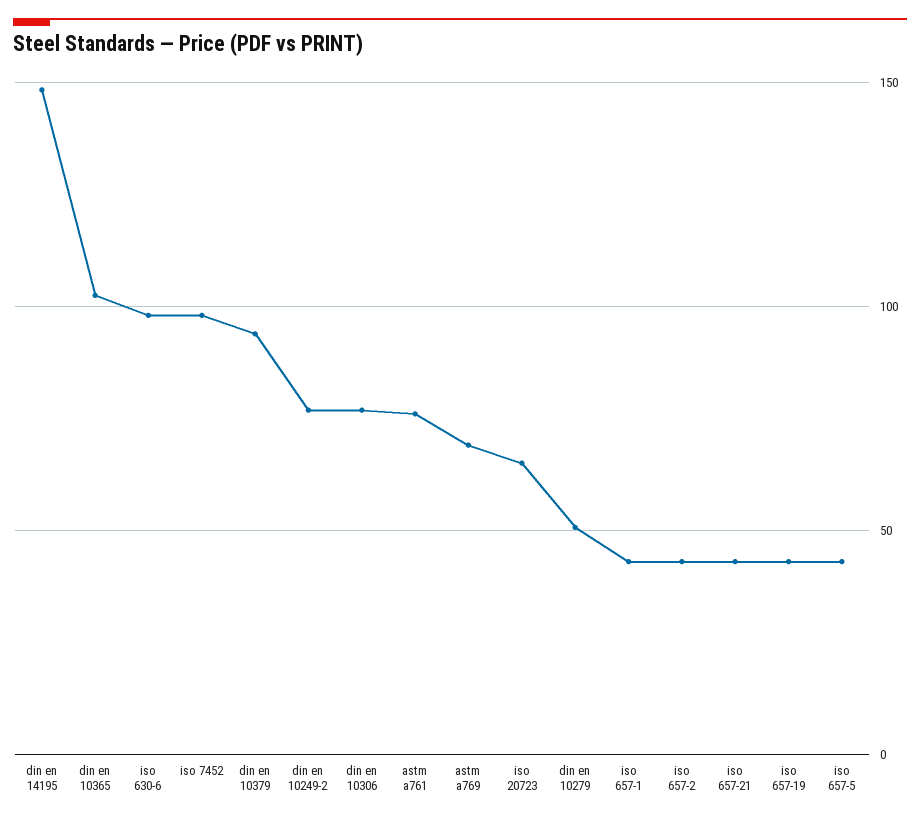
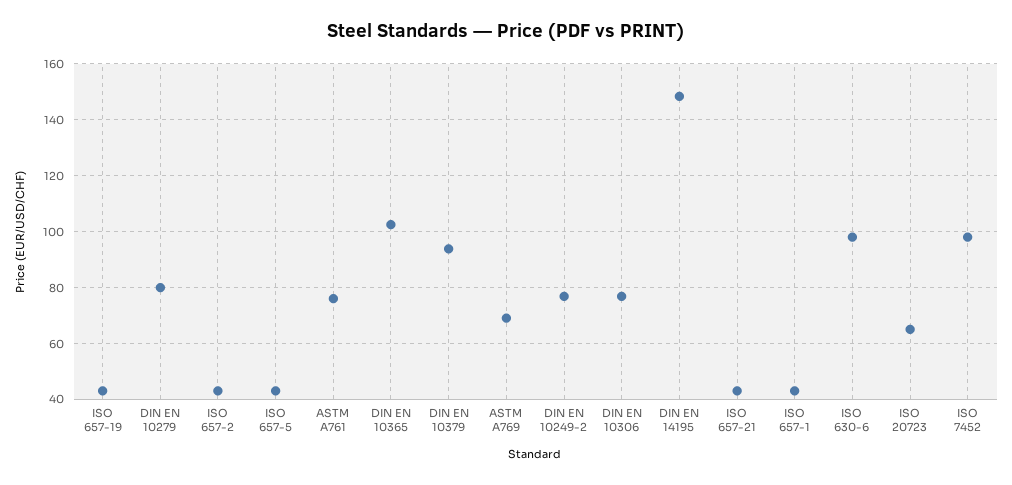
din en 10279: 50 -> 80

